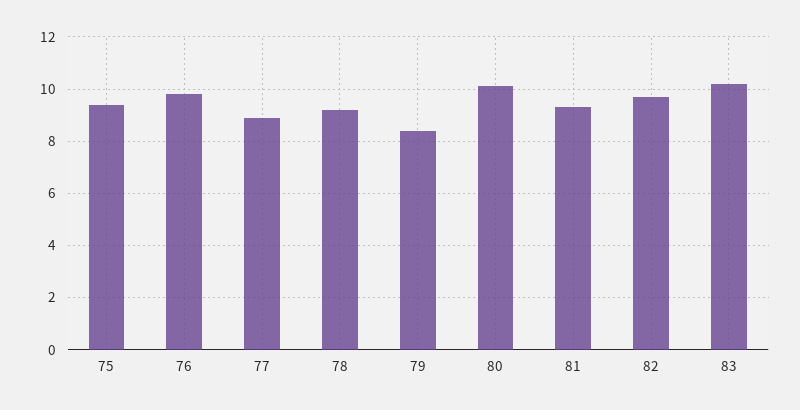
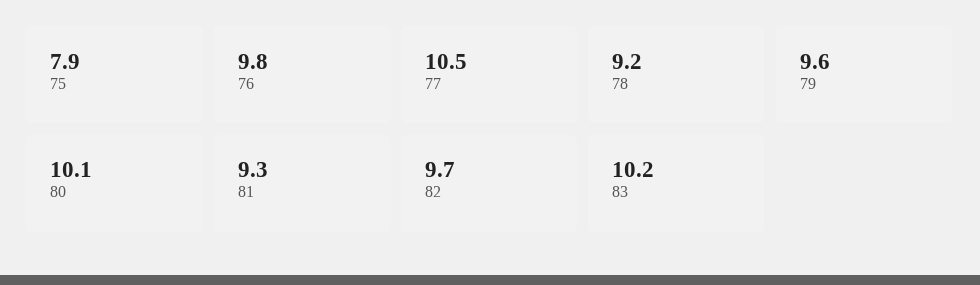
75: 9.5 -> 7.9
77: 9 -> 10.5
79: 8.5 -> 9.6

